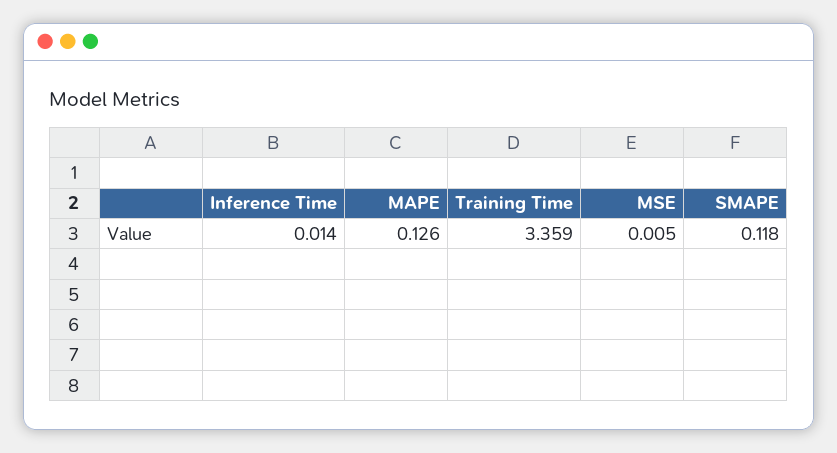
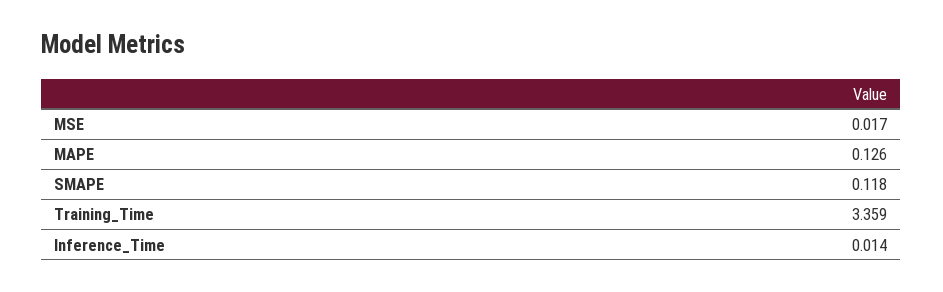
MSE: 0.005 -> 0.017

